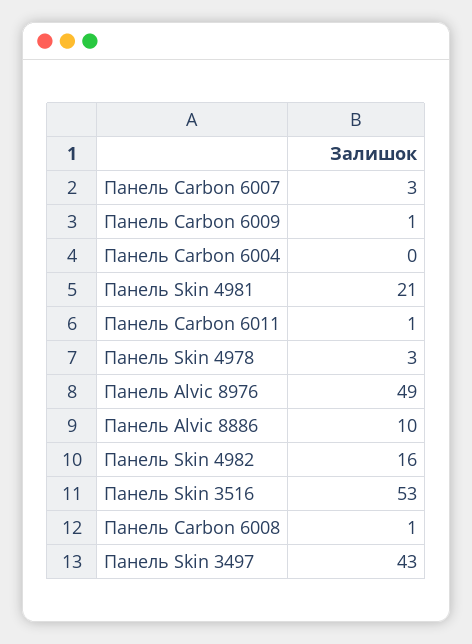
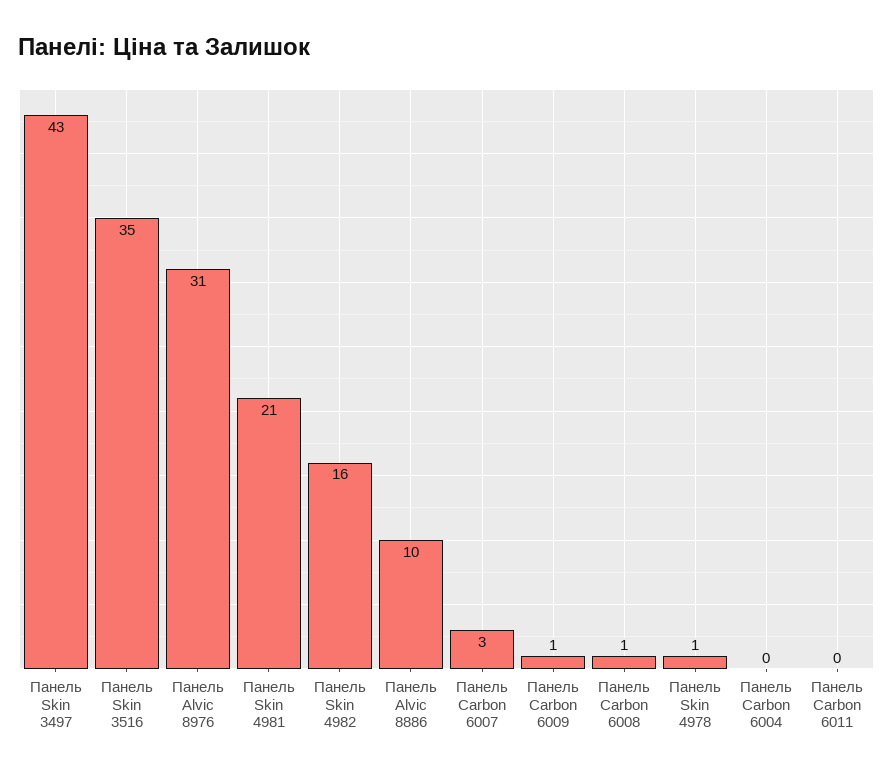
Панель Carbon 6011: 1 -> 0
Панель Skin 4978: 3 -> 1
Панель Alvic 8976: 49 -> 31
Панель Skin 3516: 53 -> 35

